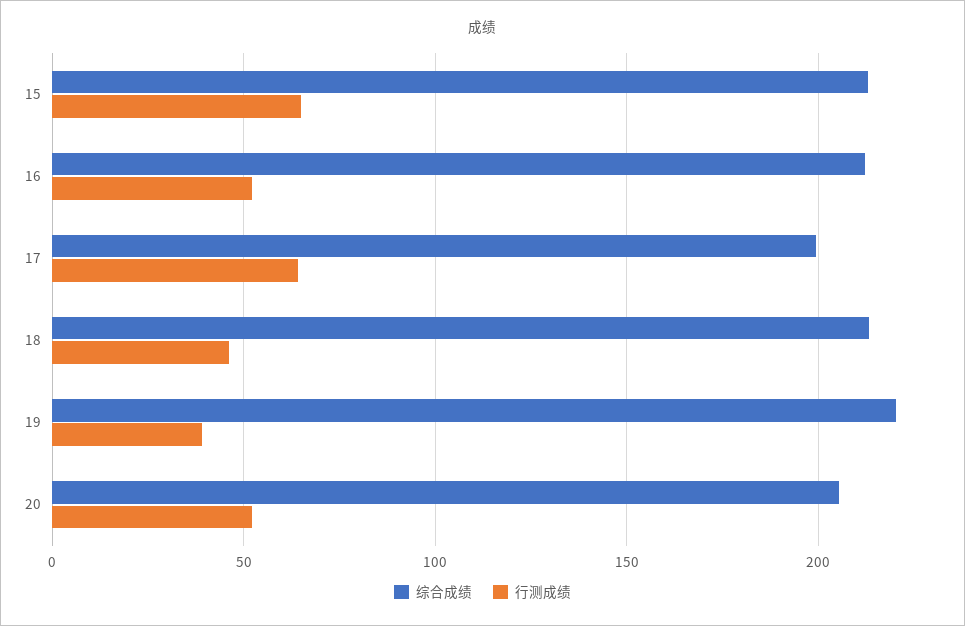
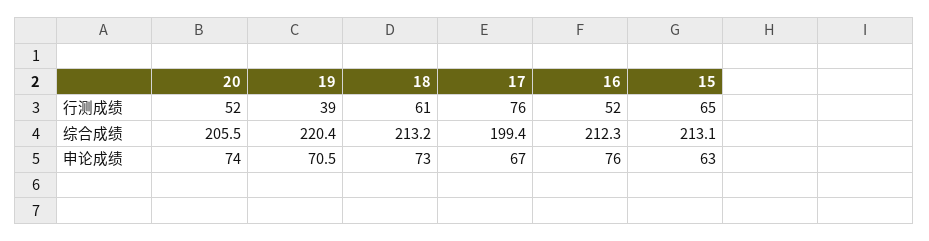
行测成绩, 17: 65 -> 76
行测成绩, 18: 45 -> 61
申论成绩, 20: none -> 74
申论成绩, 19: none -> 70.5
申论成绩, 18: none -> 73
申论成绩, 17: none -> 67
申论成绩, 16: none -> 76
申论成绩, 15: none -> 63

